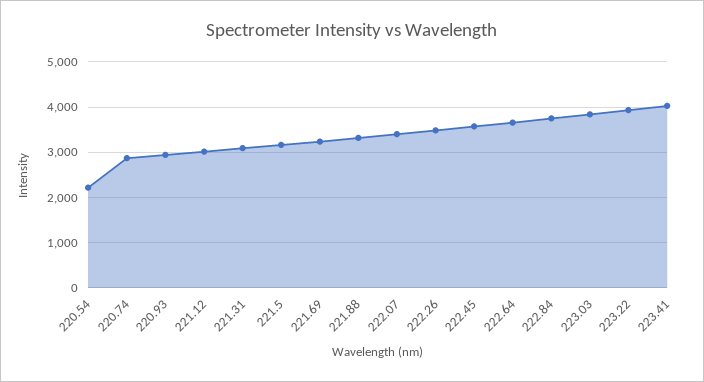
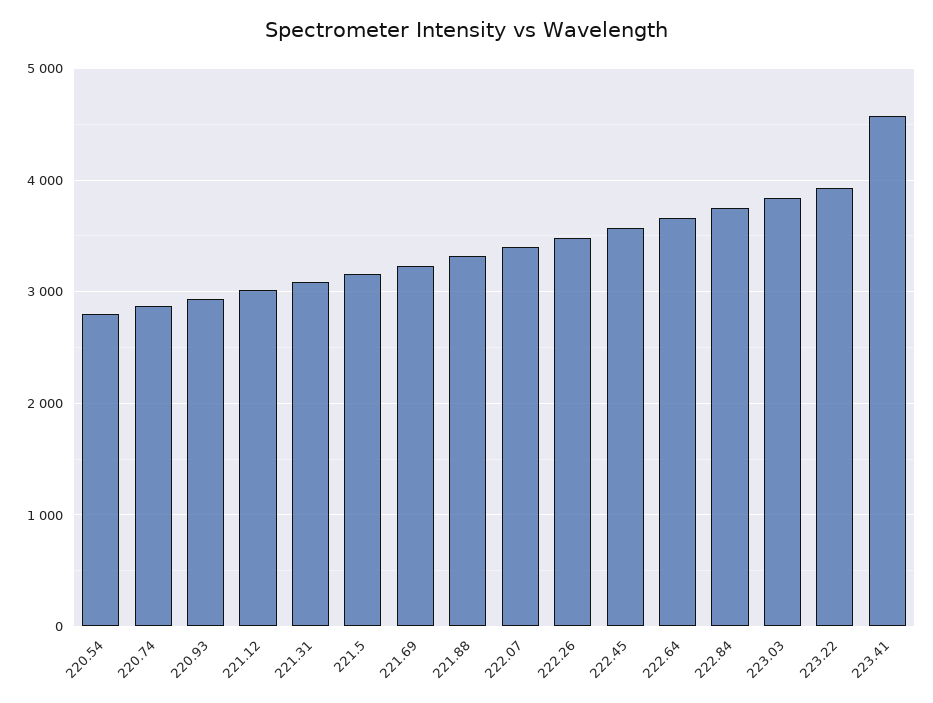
220.54: 2200 -> 2800
223.41: 4000 -> 4600

